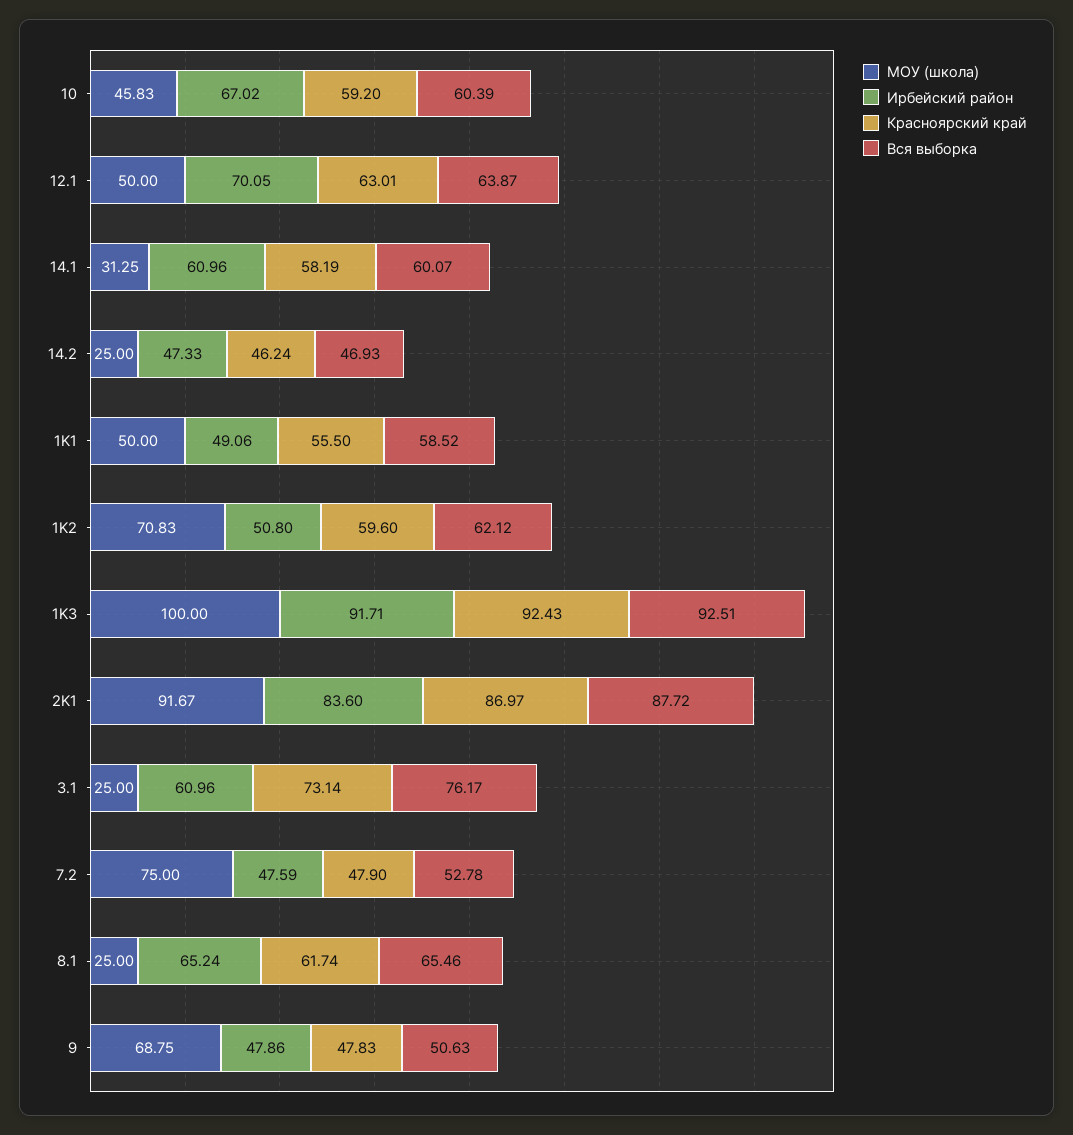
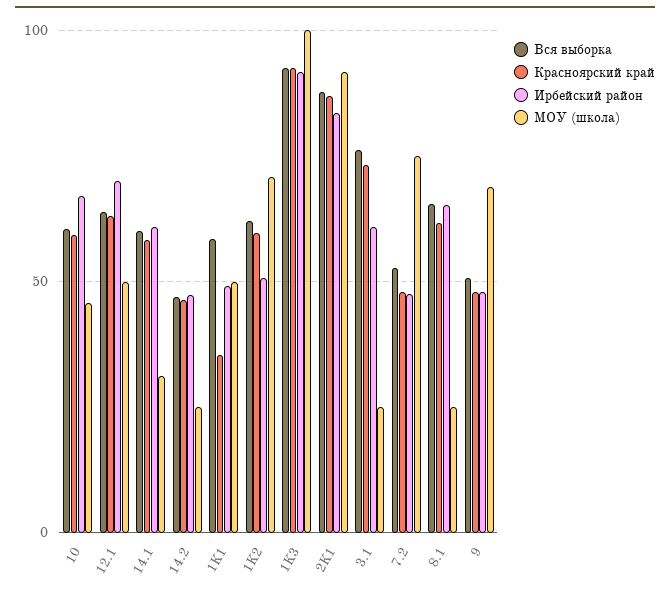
Красноярский край, 1K1: 55.5 -> 35

